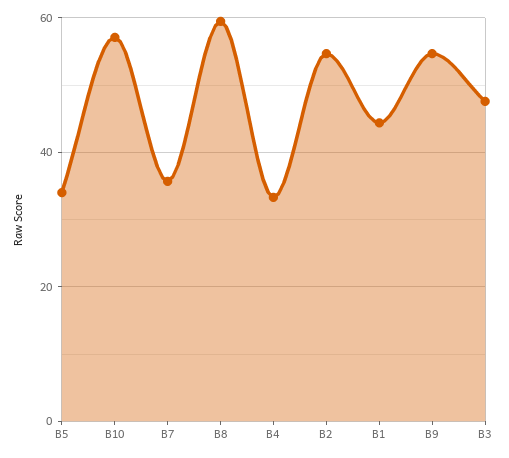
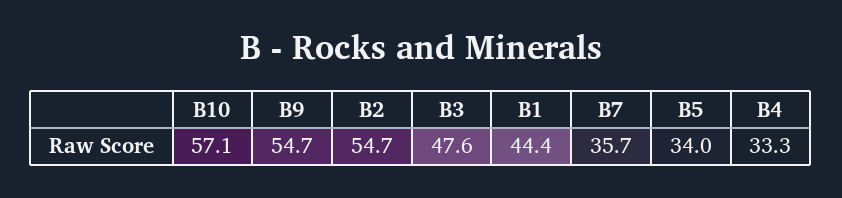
B8: 60 -> none

